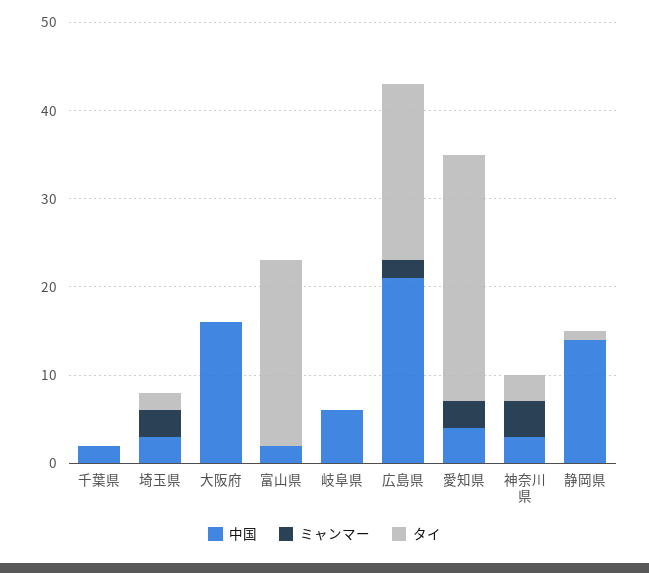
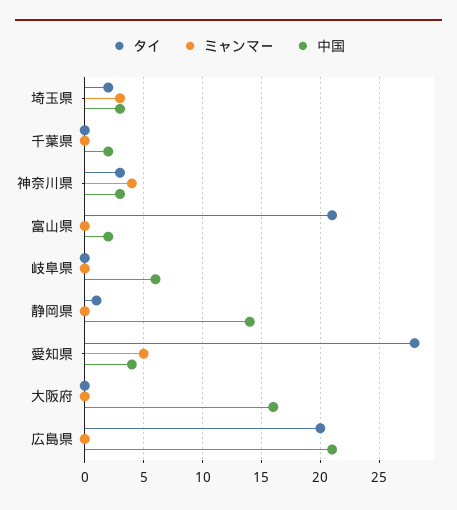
ミャンマー, 広島県: 2 -> 0
ミャンマー, 愛知県: 3 -> 5

